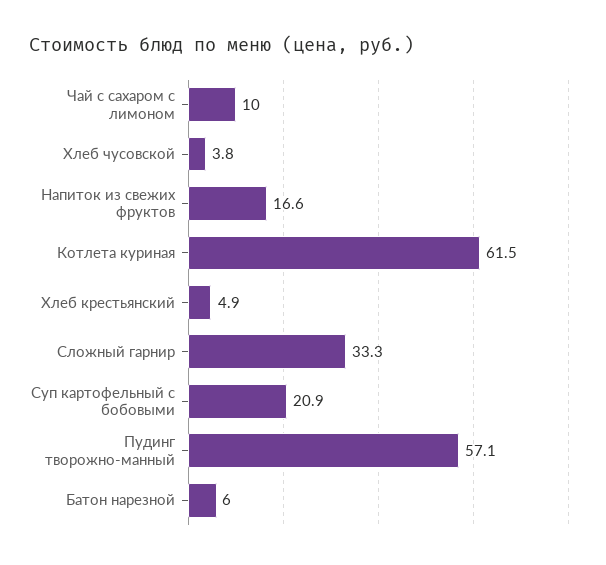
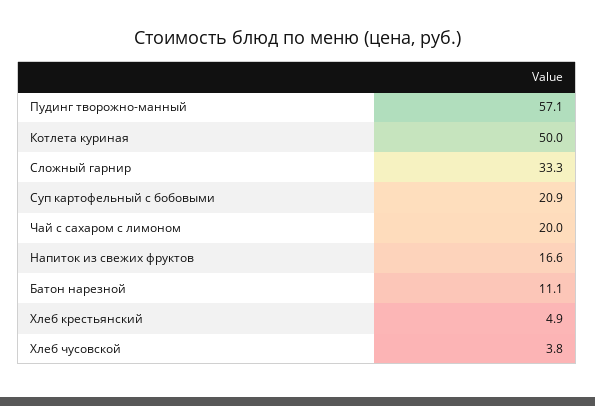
Чай с сахаром с лимоном: 10 -> 20
Котлета куриная: 61.5 -> 50
Батон нарезной: 6 -> 11.1

